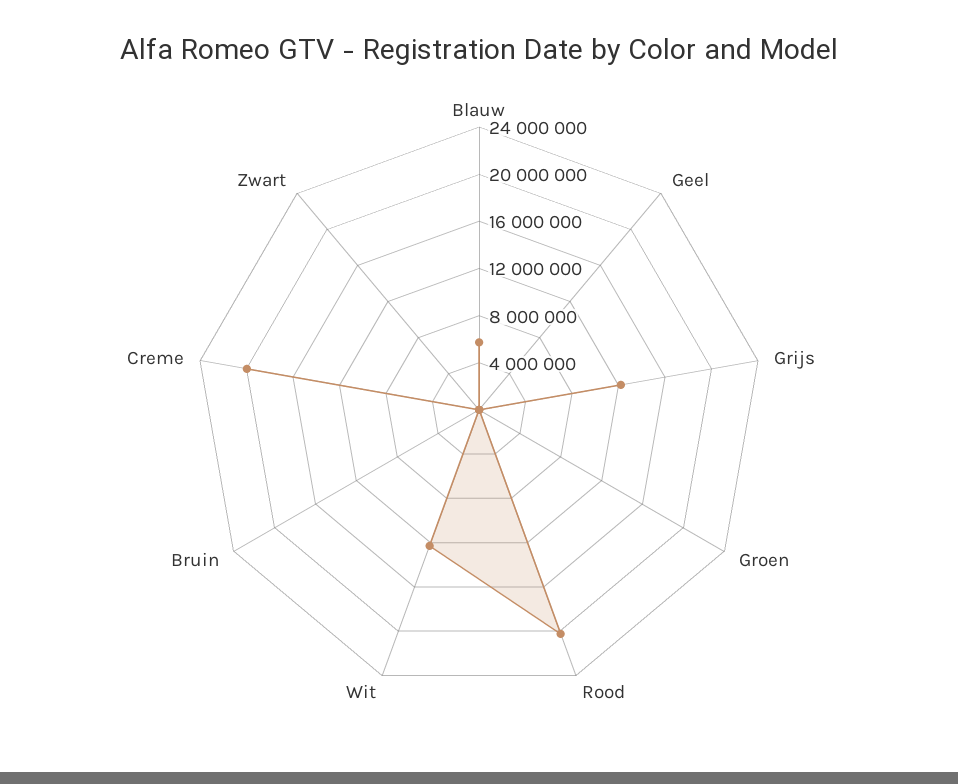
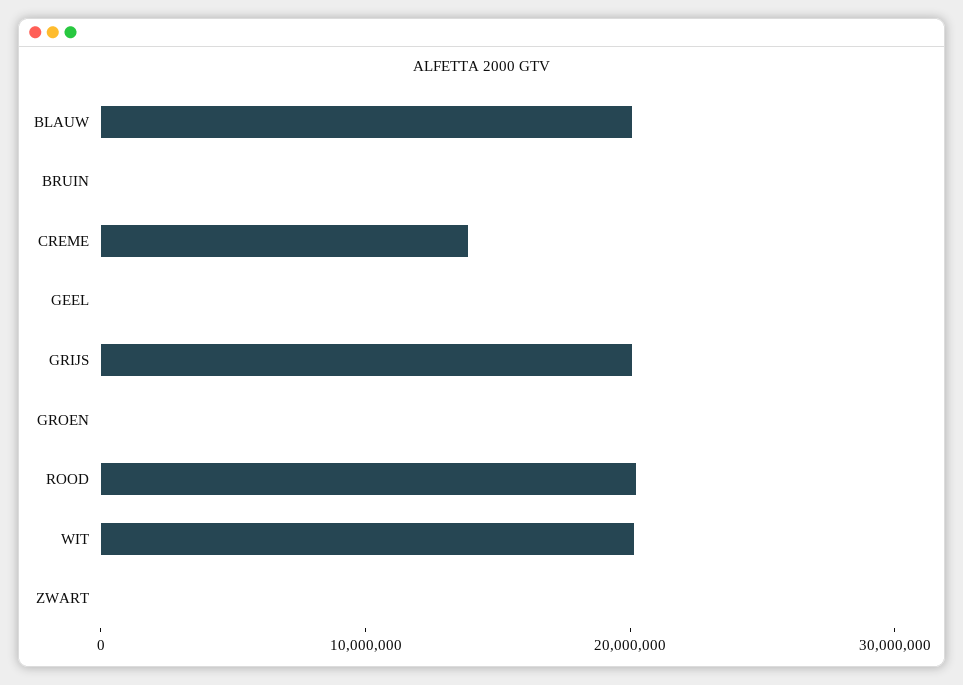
Blauw: 6000000 -> 20000000
Grijs: 12000000 -> 20000000
Wit: 12000000 -> 20000000
Creme: 20000000 -> 14000000

